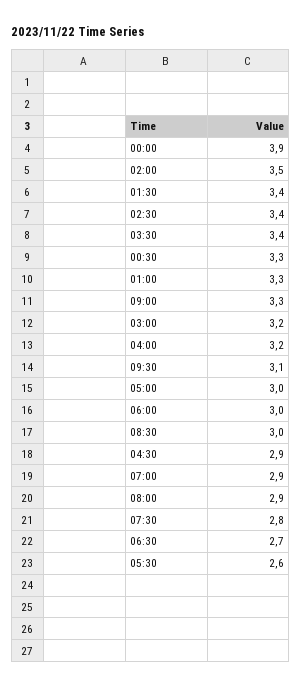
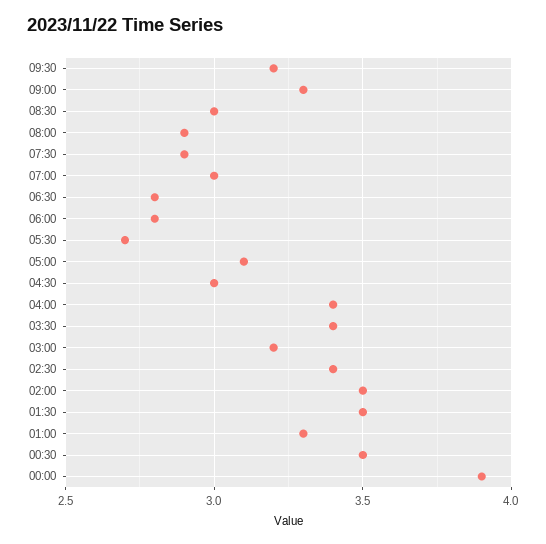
01:30: 3.4 -> 3.5
00:30: 3.3 -> 3.5
04:00: 3.2 -> 3.4
09:30: 3.1 -> 3.2
05:00: 3 -> 3.1
06:00: 3 -> 2.8
04:30: 2.9 -> 3
07:00: 2.9 -> 3
07:30: 2.8 -> 2.9
06:30: 2.7 -> 2.8
05:30: 2.6 -> 2.7

